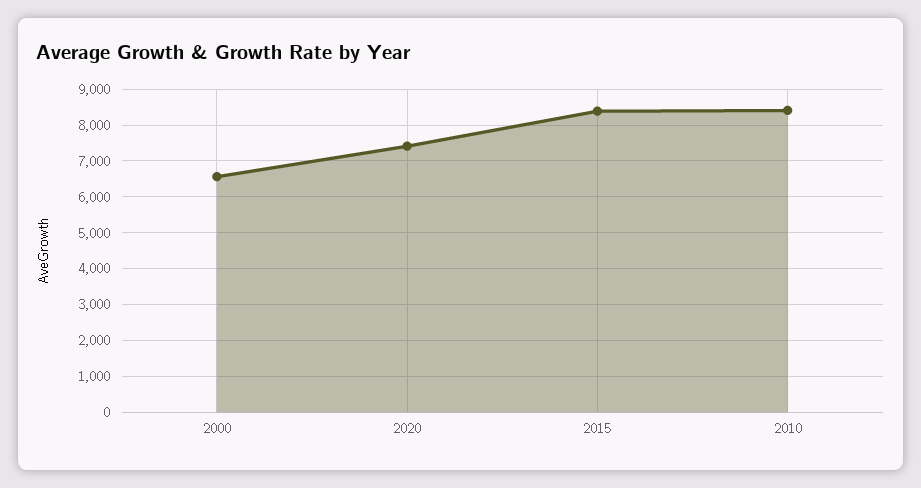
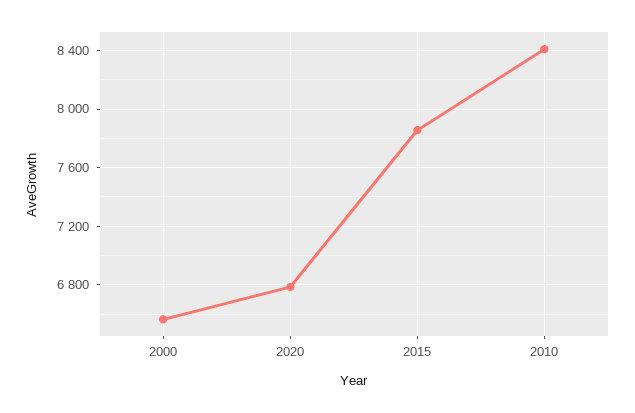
2020: 7400 -> 6800
2015: 8400 -> 7850

